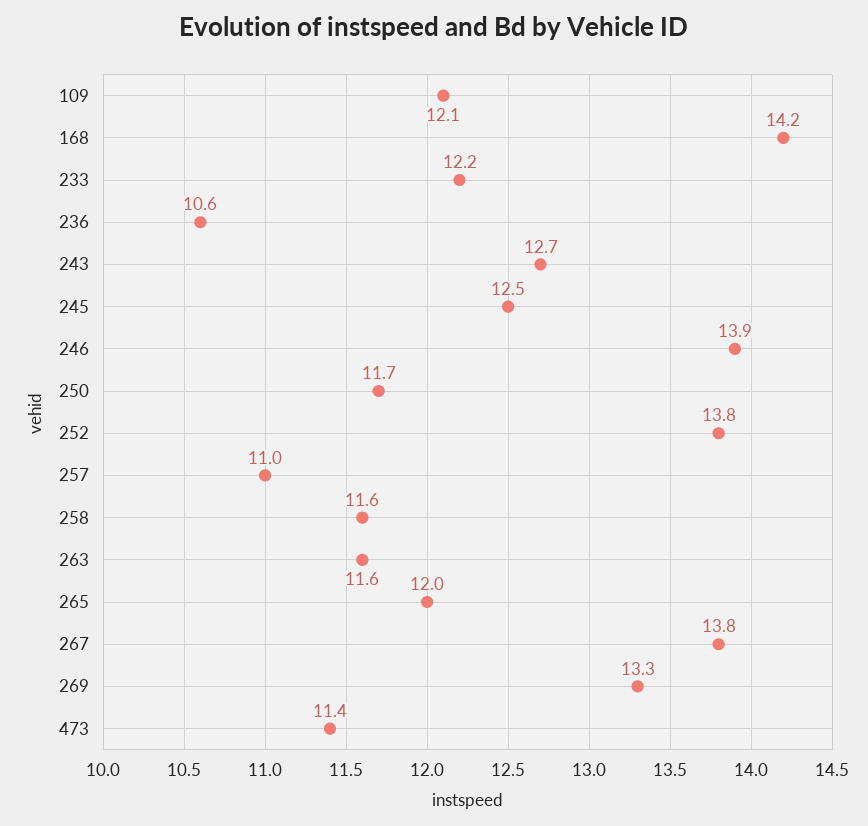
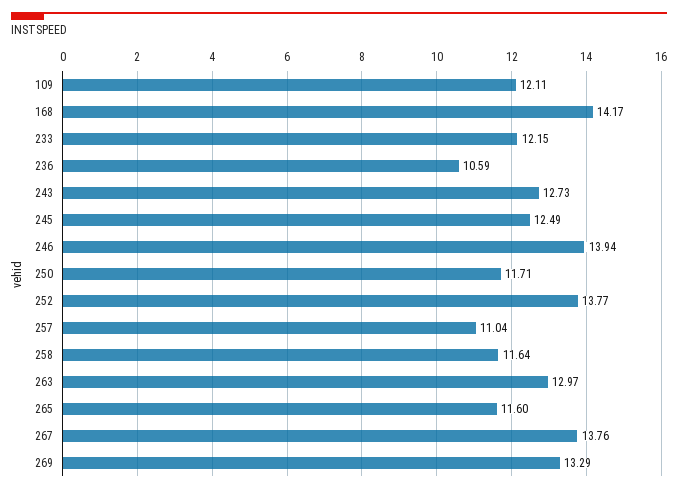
263: 11.6 -> 12.97
265: 12 -> 11.6
473: 11.4 -> none

